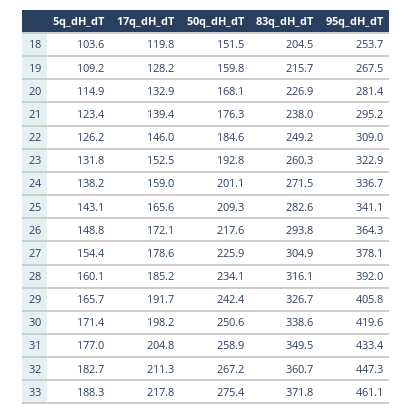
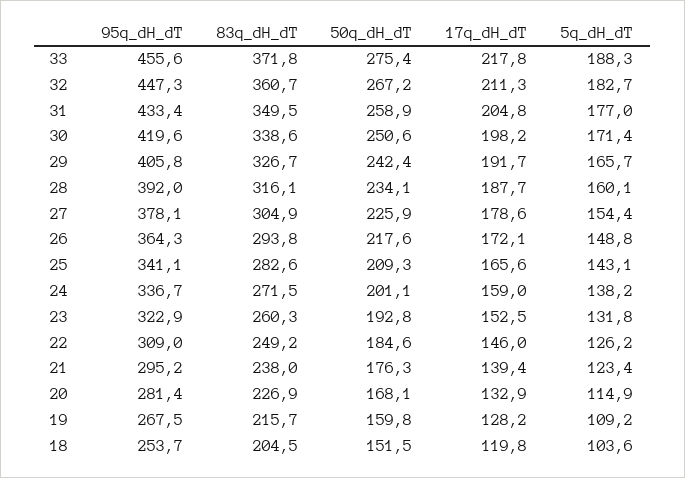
17q_dH_dT, 28: 185.2 -> 187.7
95q_dH_dT, 33: 461.1 -> 455.6

